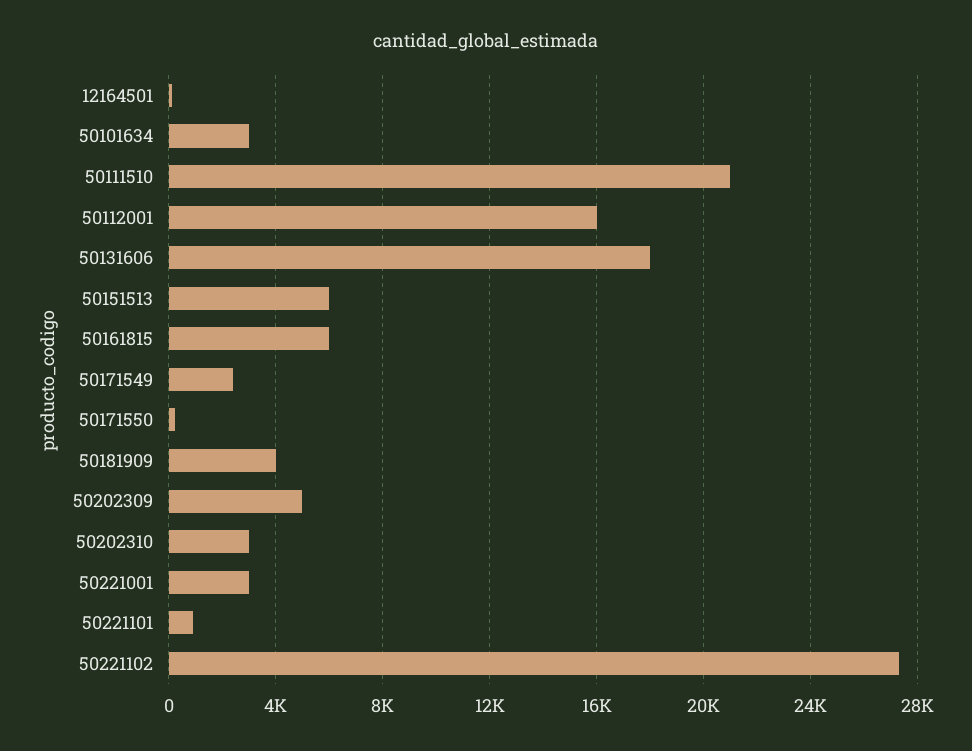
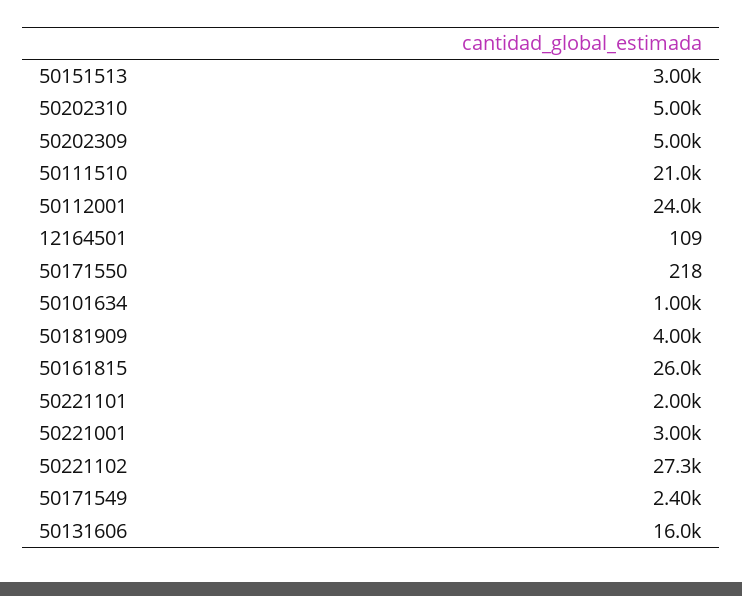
50101634: 3000 -> 1000
50112001: 16000 -> 24000
50131606: 18000 -> 16000
50151513: 6000 -> 3000
50161815: 6000 -> 26000
50202310: 3000 -> 5000
50221101: 1000 -> 2000

